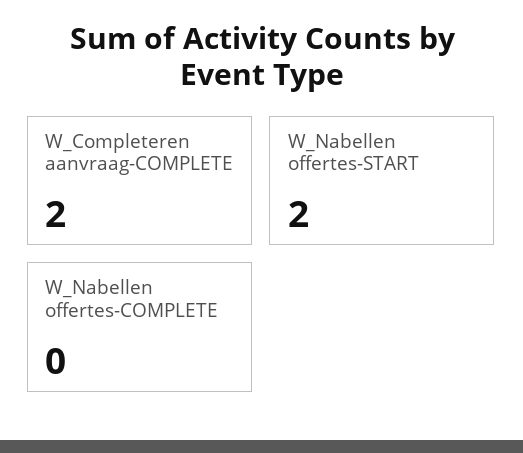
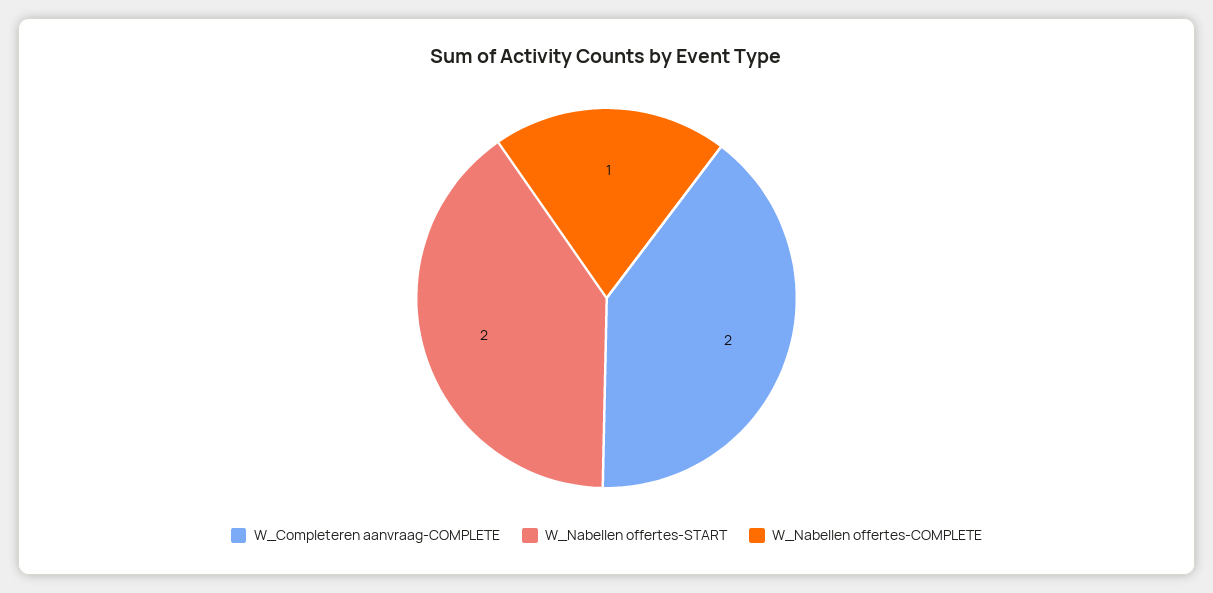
W_Nabellen offertes-COMPLETE: 0 -> 1

